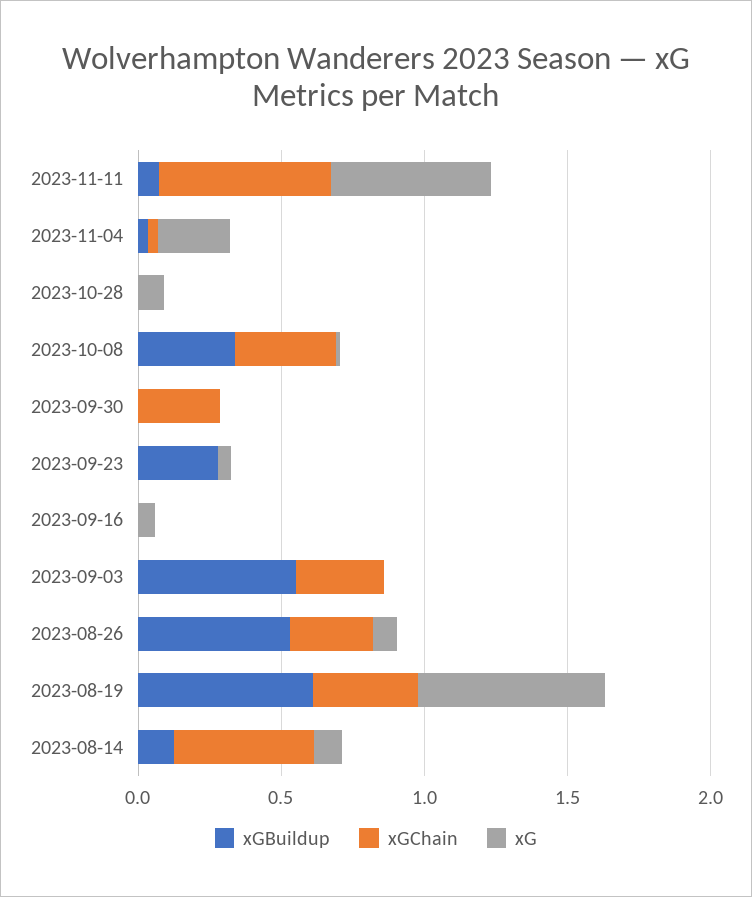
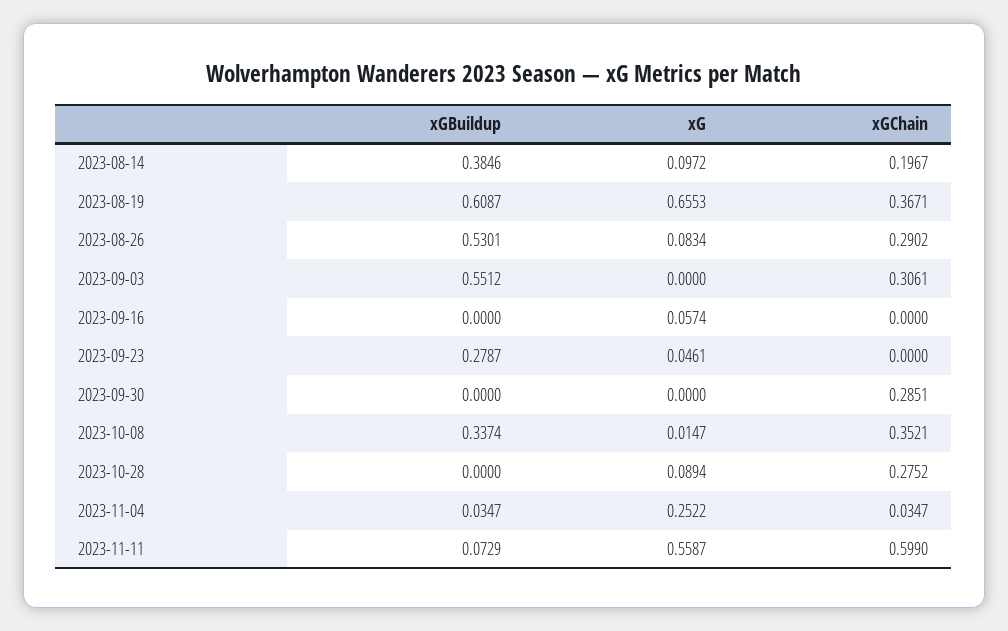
xGChain, 2023-10-28: 0 -> 0.2752
xGBuildup, 2023-08-14: 0.1 -> 0.3846
xGChain, 2023-08-14: 0.5 -> 0.1967

